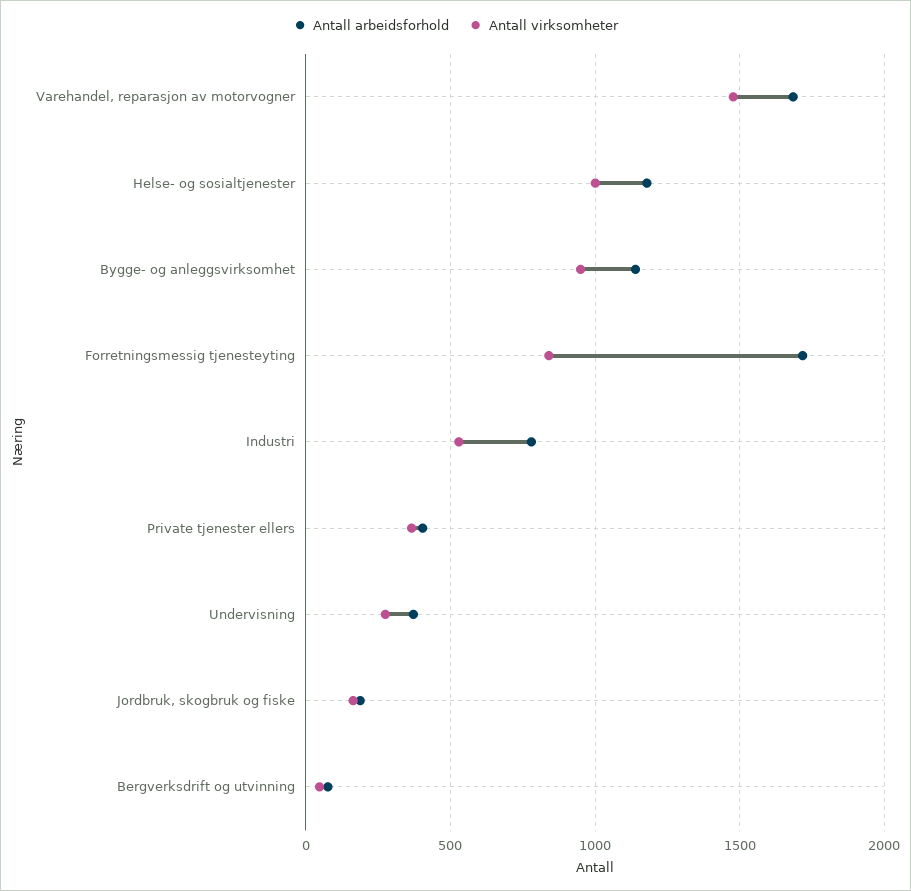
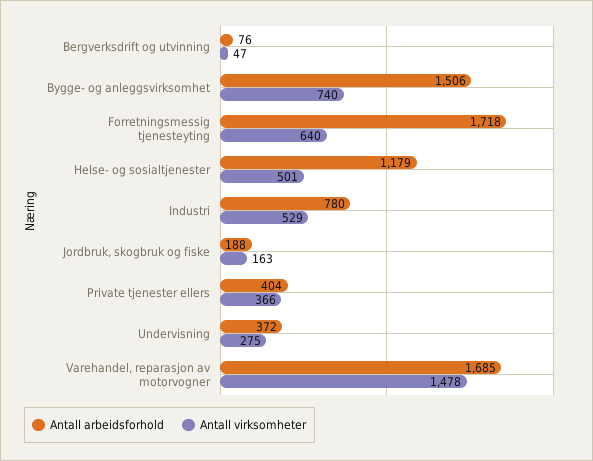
Antall virksomheter, Helse- og sosialtjenester: 1000 -> 501
Antall arbeidsforhold, Bygge- og anleggsvirksomhet: 1150 -> 1506
Antall virksomheter, Bygge- og anleggsvirksomhet: 950 -> 740
Antall virksomheter, Forretningsmessig tjenesteyting: 850 -> 640

